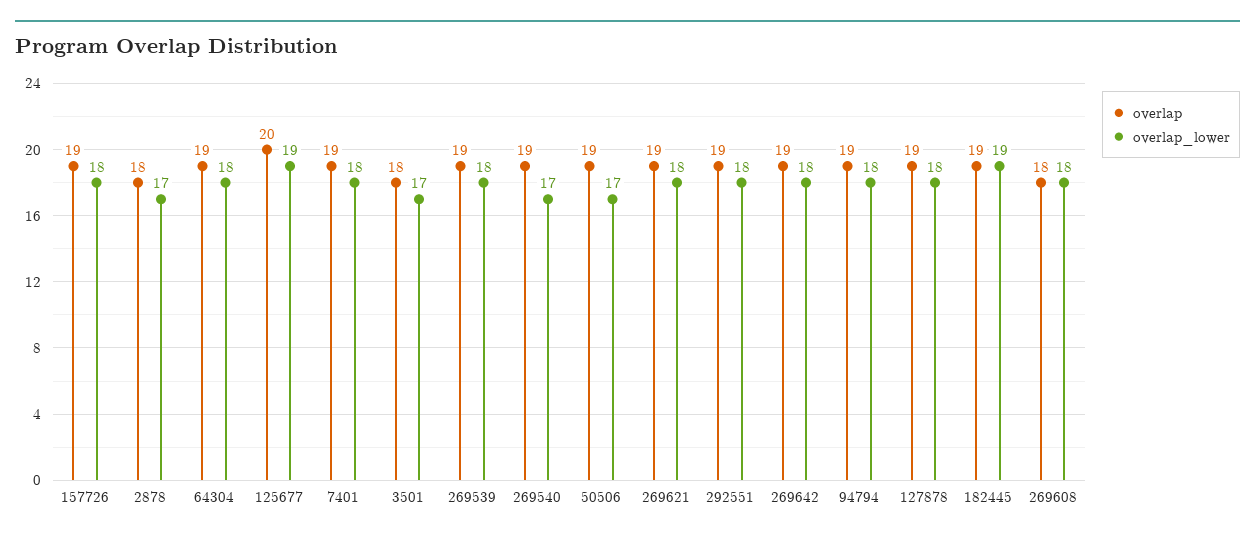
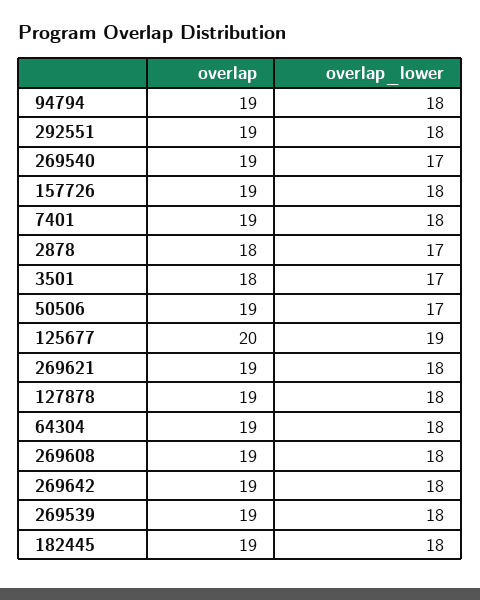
overlap_lower, 182445: 19 -> 18
overlap, 269608: 18 -> 19

